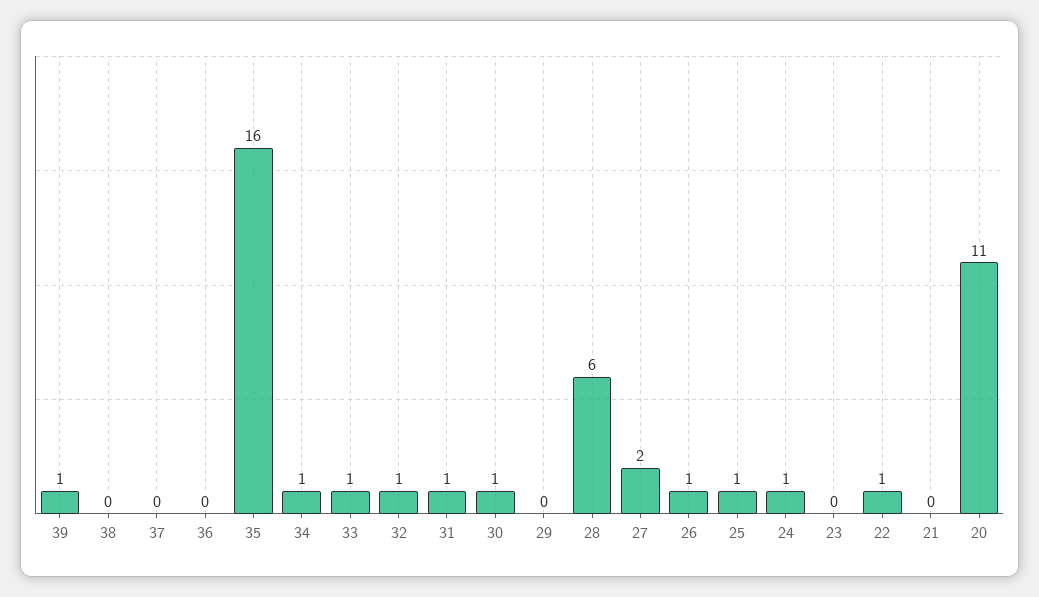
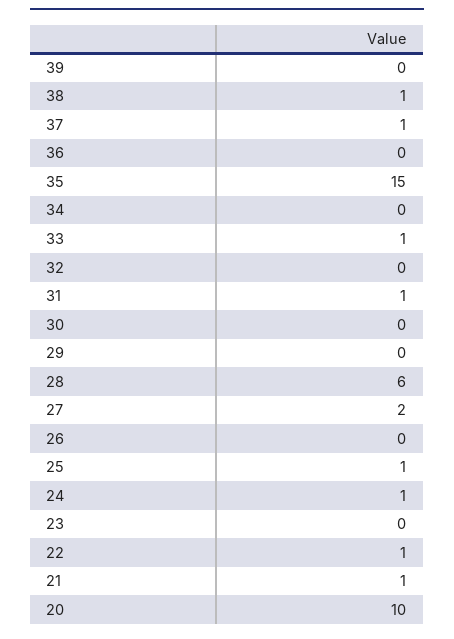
39: 1 -> 0
38: 0 -> 1
37: 0 -> 1
35: 16 -> 15
34: 1 -> 0
32: 1 -> 0
30: 1 -> 0
26: 1 -> 0
21: 0 -> 1
20: 11 -> 10

